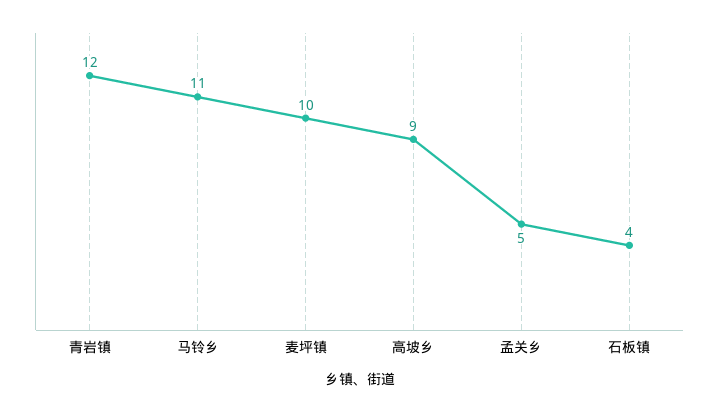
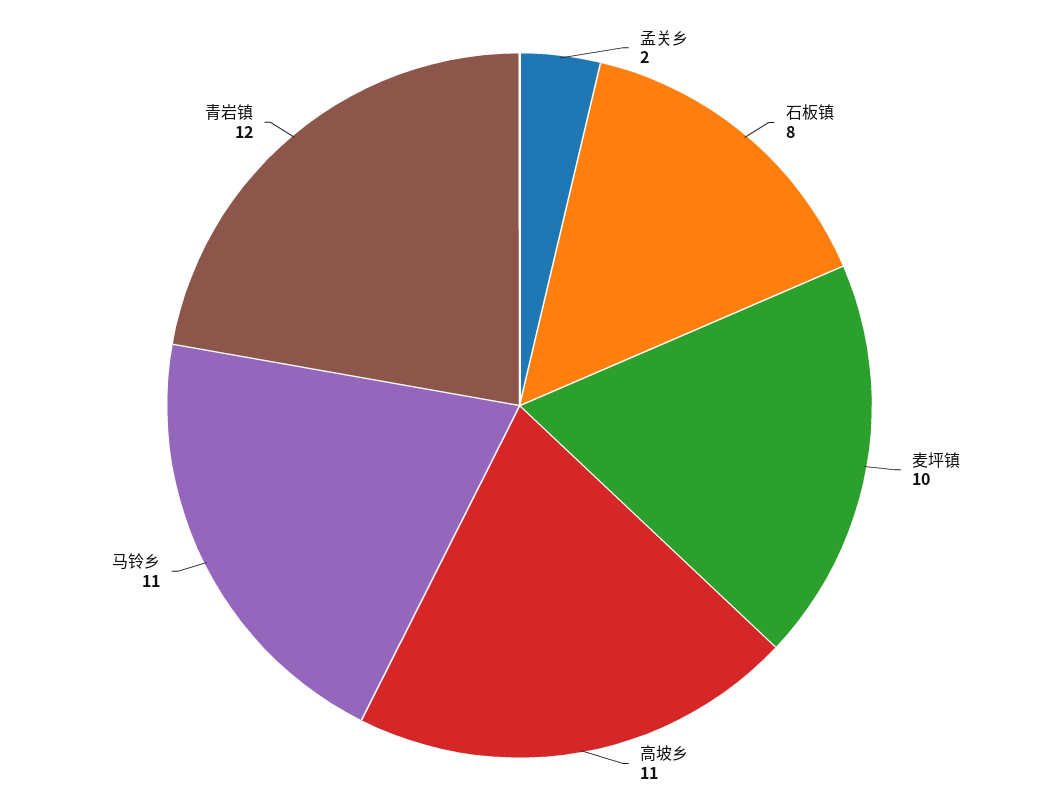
高坡乡: 9 -> 11
孟关乡: 5 -> 2
石板镇: 4 -> 8

